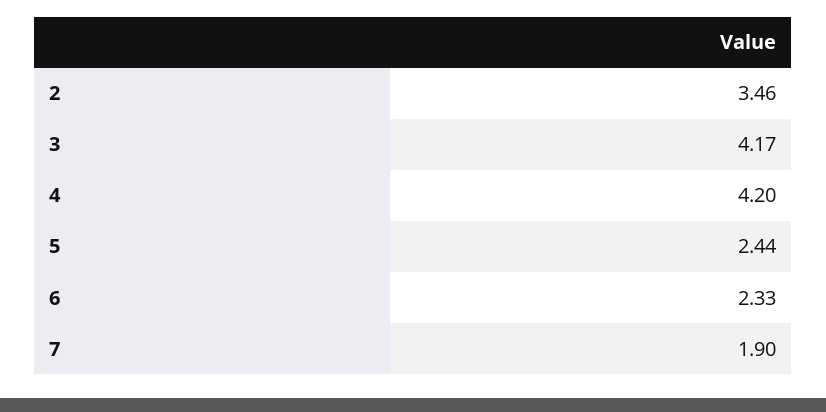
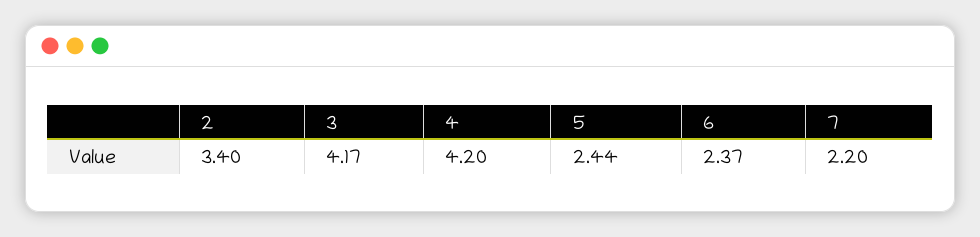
2: 3.46 -> 3.4
6: 2.33 -> 2.37
7: 1.9 -> 2.2

